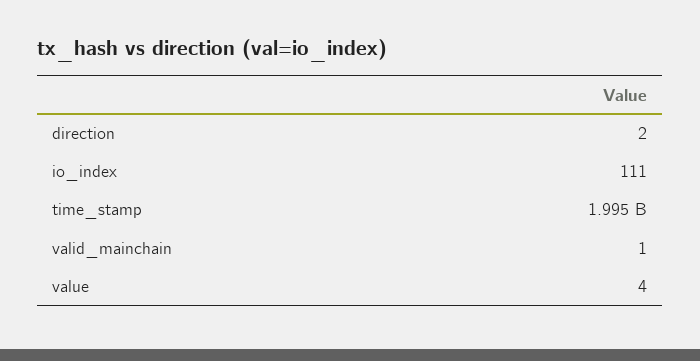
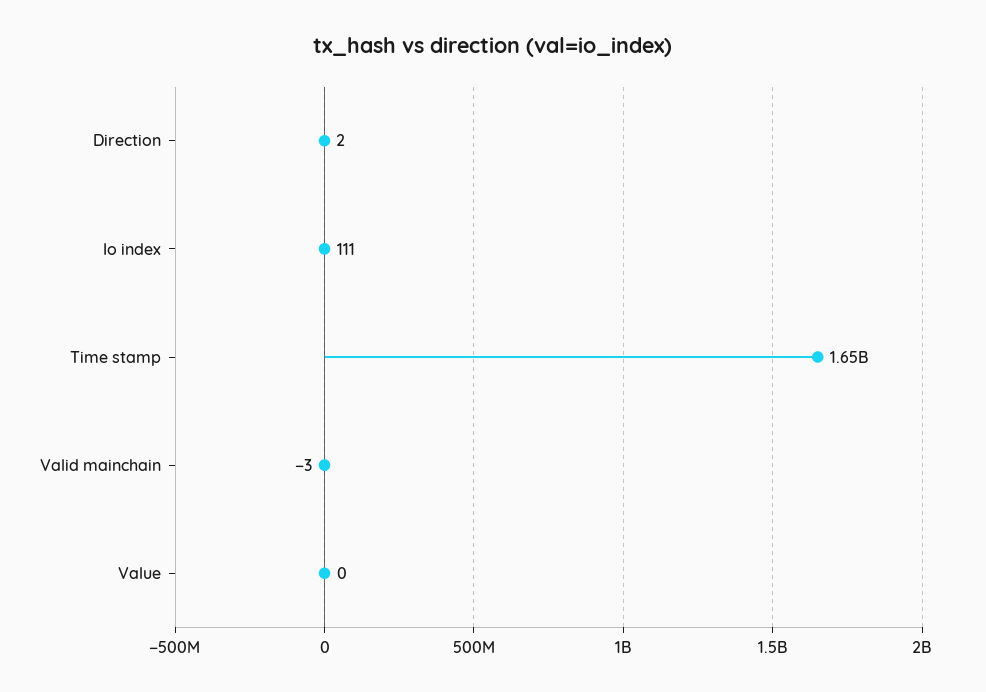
time_stamp: 1995000000 -> 1650000000
valid_mainchain: 1 -> -3
value: 4 -> 0

